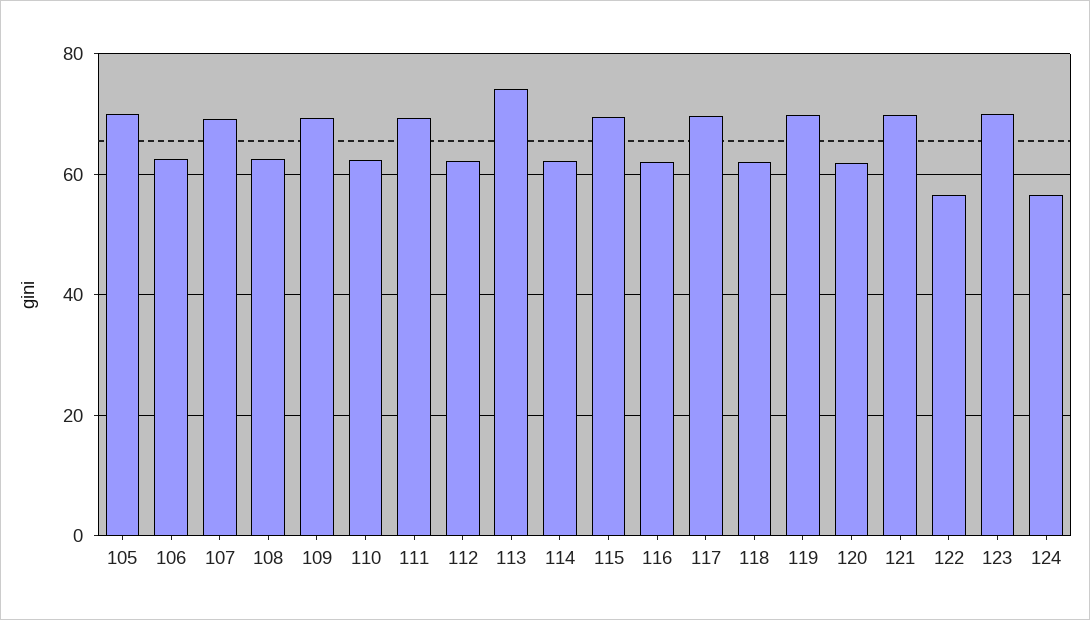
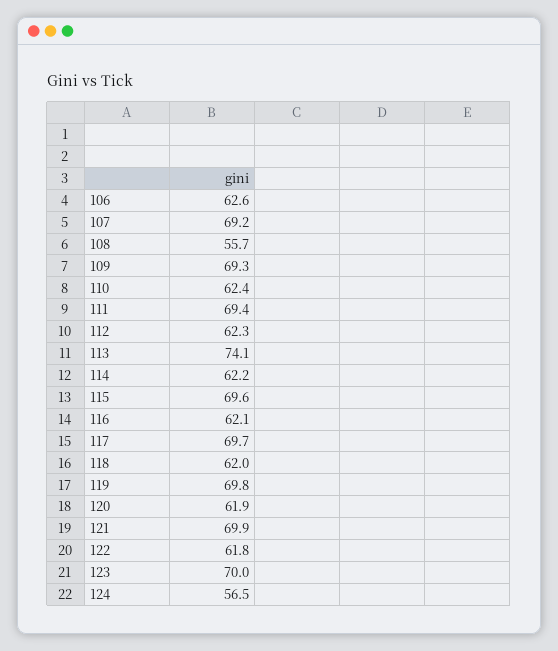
105: 70 -> none
108: 62 -> 55.7
122: 56 -> 61.8

